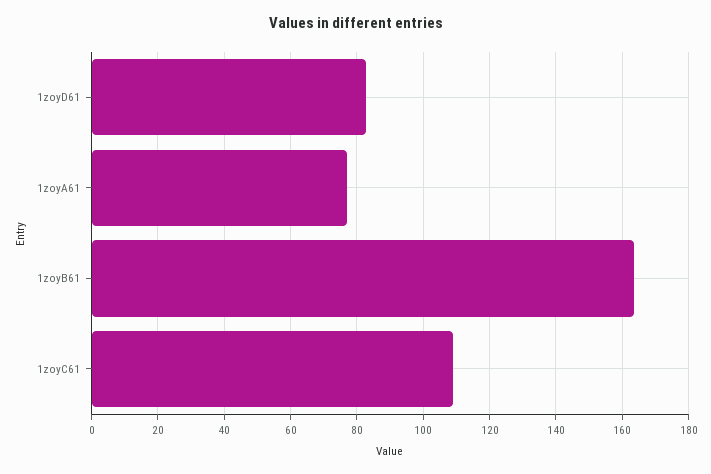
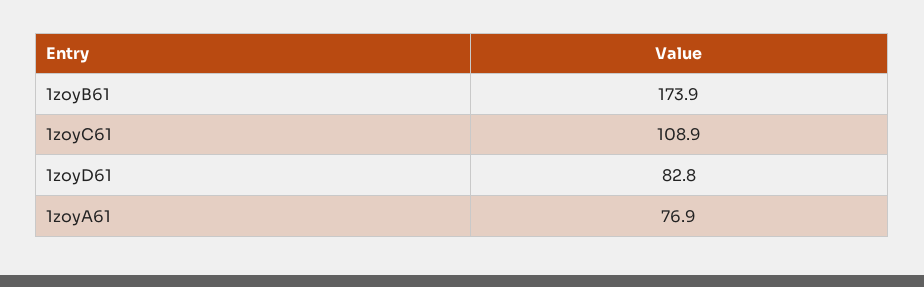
1zoyB61: 164 -> 173.9

